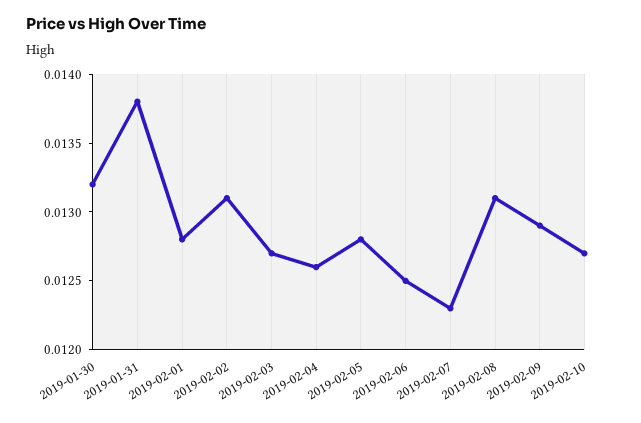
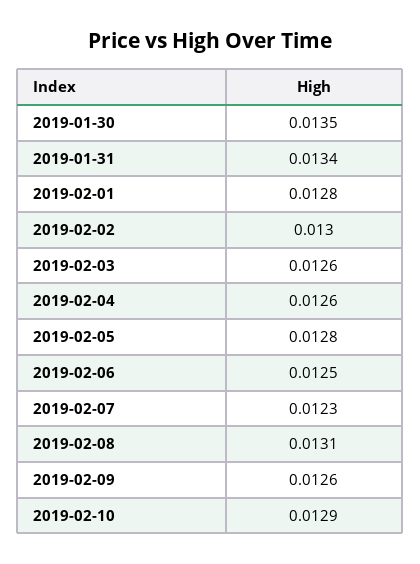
2019-01-30: 0.0132 -> 0.0135
2019-01-31: 0.0138 -> 0.0134
2019-02-02: 0.0131 -> 0.013
2019-02-03: 0.0127 -> 0.0126
2019-02-09: 0.0129 -> 0.0126
2019-02-10: 0.0127 -> 0.0129

